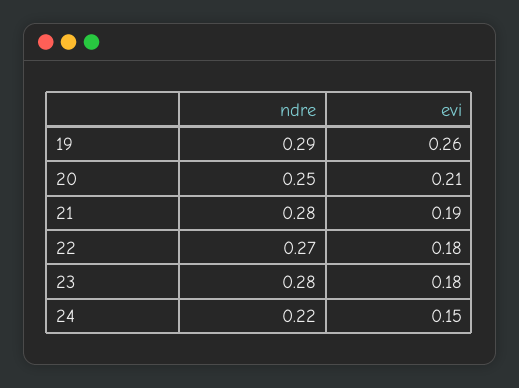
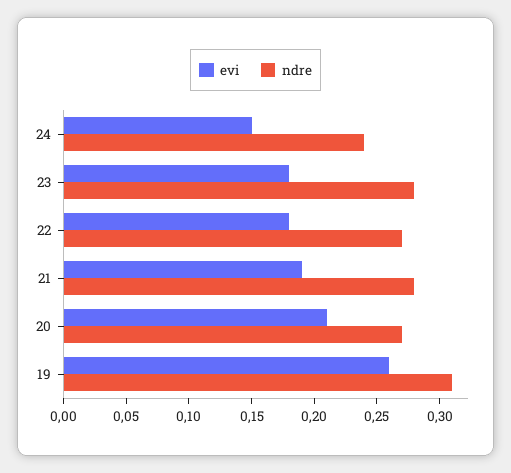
ndre, 19: 0.29 -> 0.31
ndre, 20: 0.25 -> 0.27
ndre, 24: 0.22 -> 0.24

